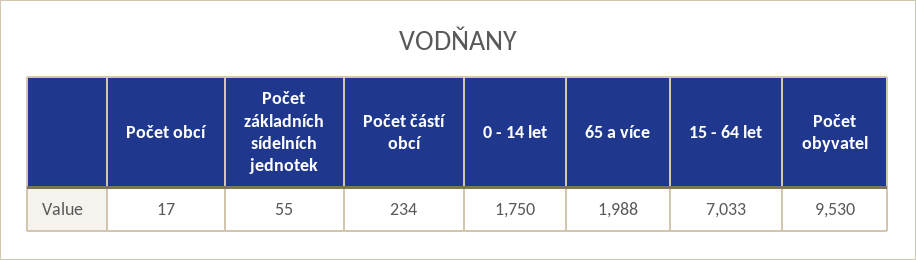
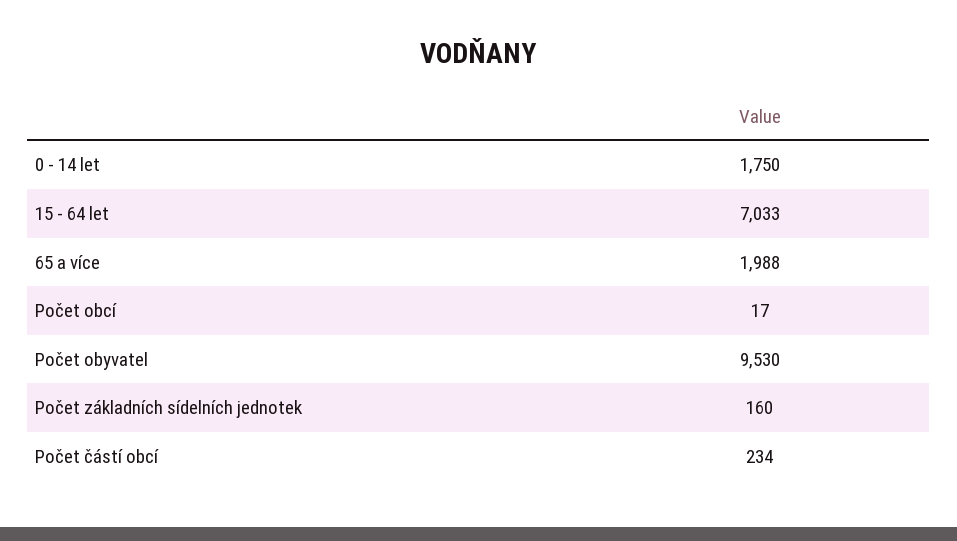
Počet základních sídelních jednotek: 55 -> 160

